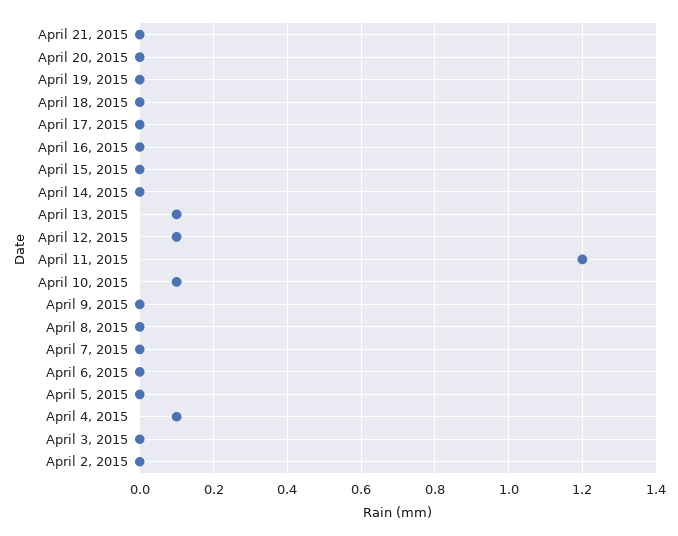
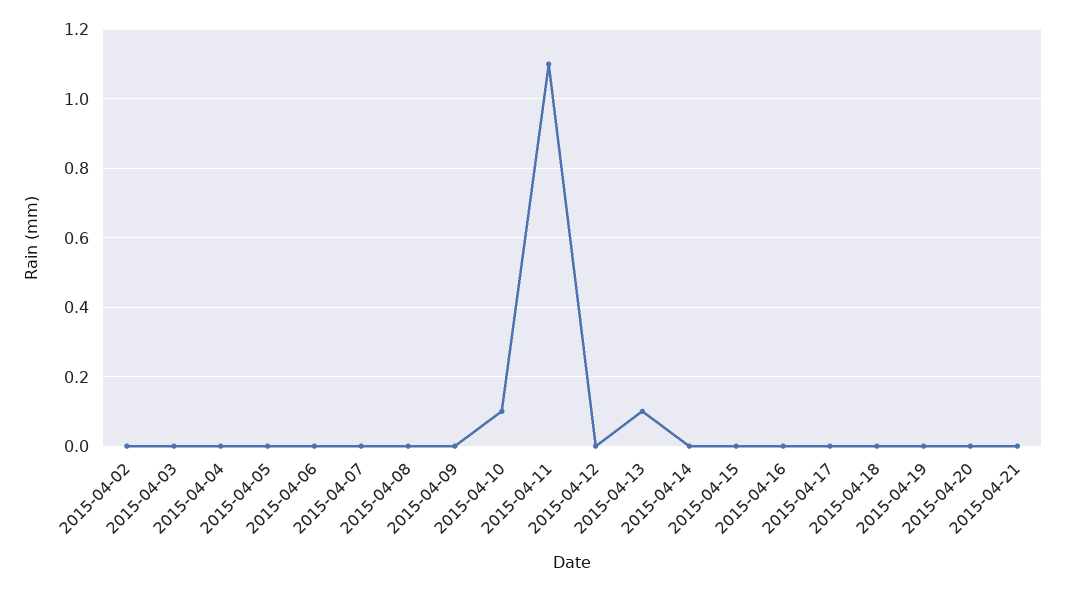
April 12, 2015: 0.1 -> 0
April 11, 2015: 1.2 -> 1.1
April 4, 2015: 0.1 -> 0

